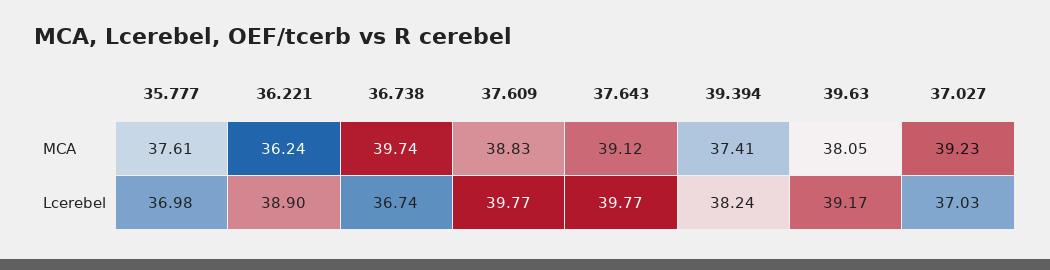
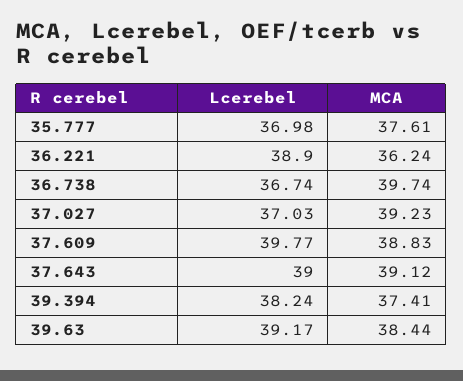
39.63, MCA: 38.05 -> 38.44
37.643, Lcerebel: 39.77 -> 39

